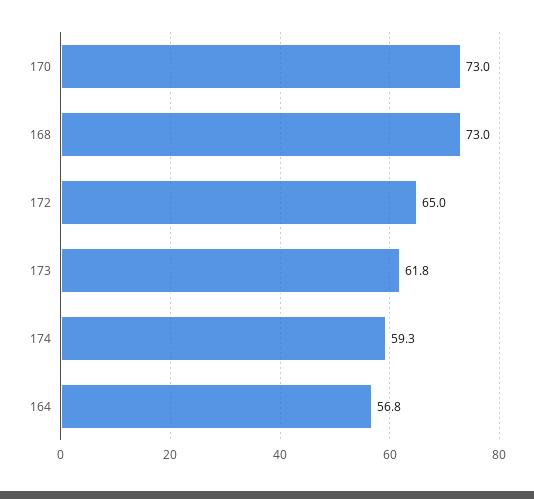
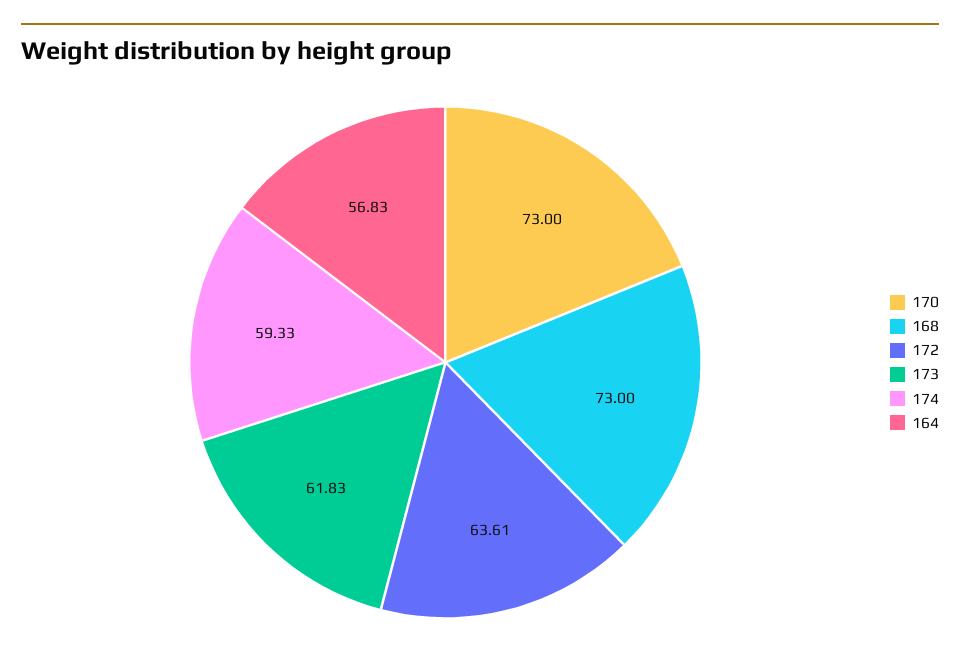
172: 65 -> 63.61

